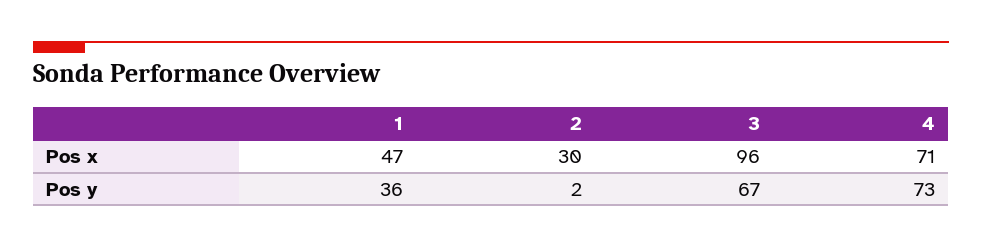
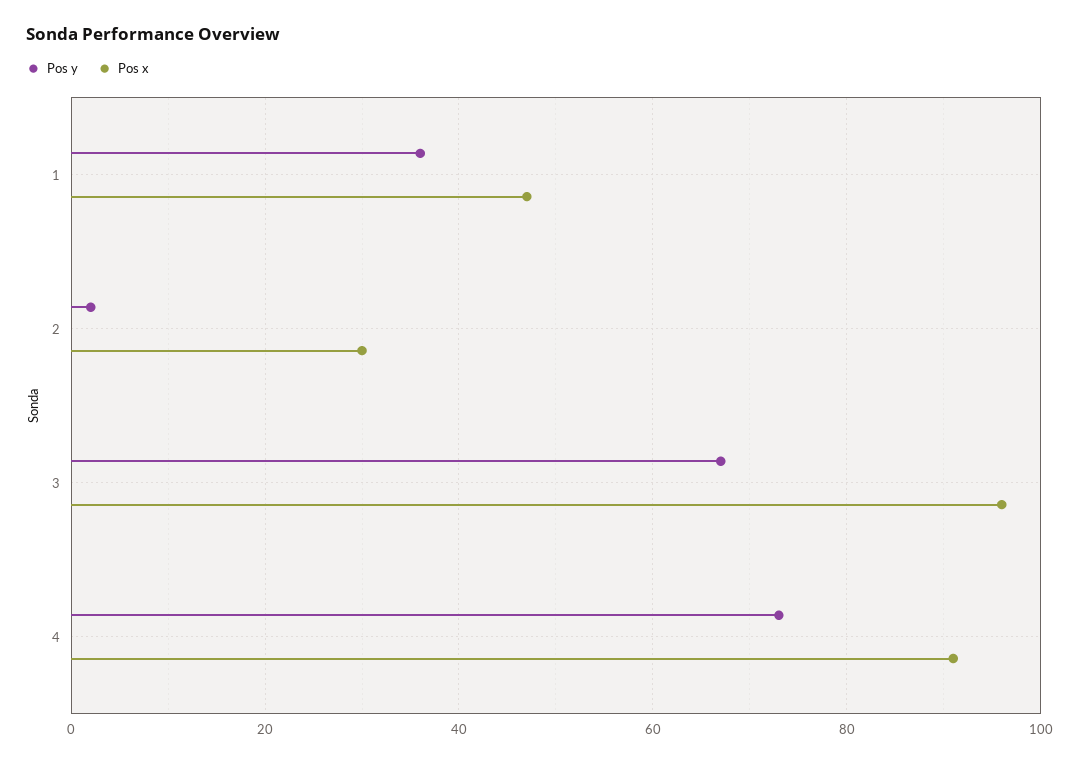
Pos x, 4: 71 -> 90

